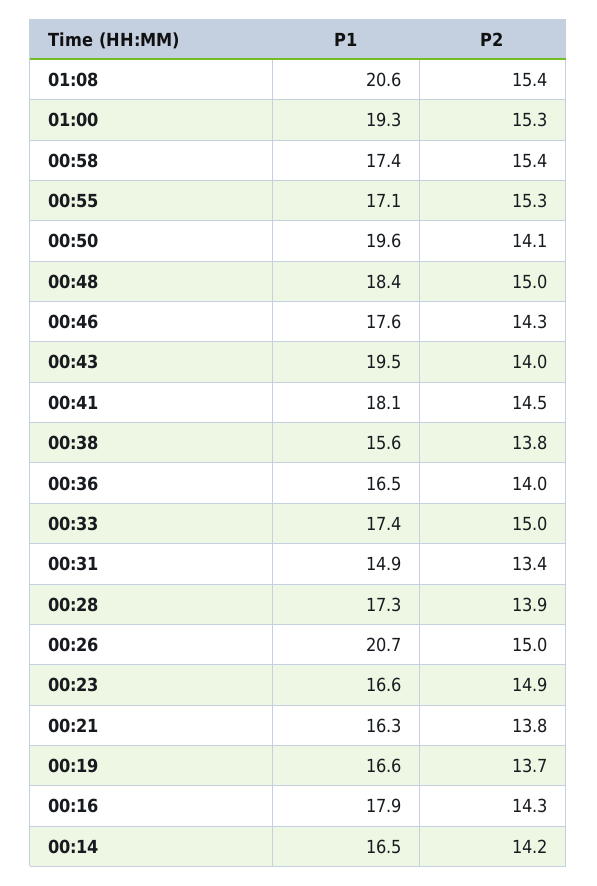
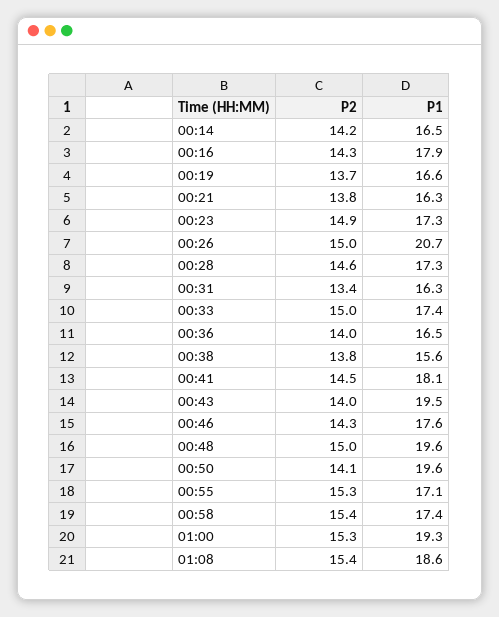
P1, 01:08: 20.6 -> 18.6
P1, 00:48: 18.4 -> 19.6
P1, 00:31: 14.9 -> 16.3
P2, 00:28: 13.9 -> 14.6
P1, 00:23: 16.6 -> 17.3

